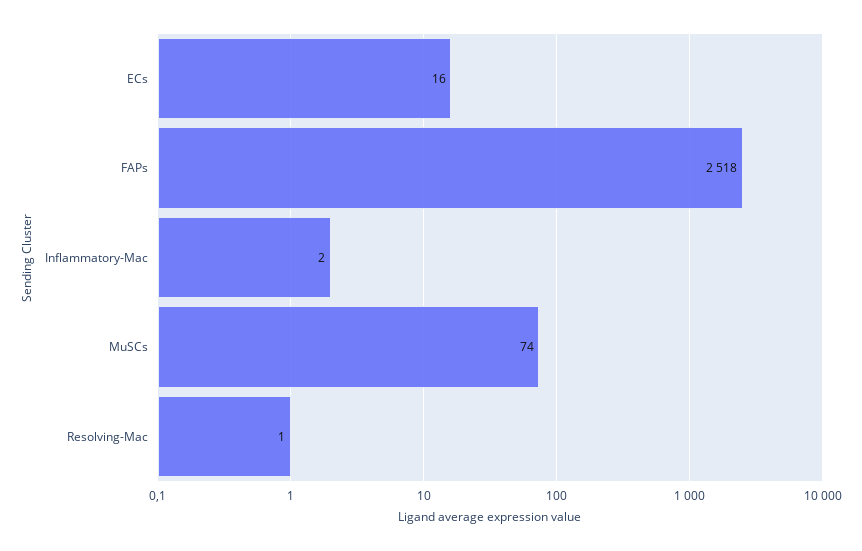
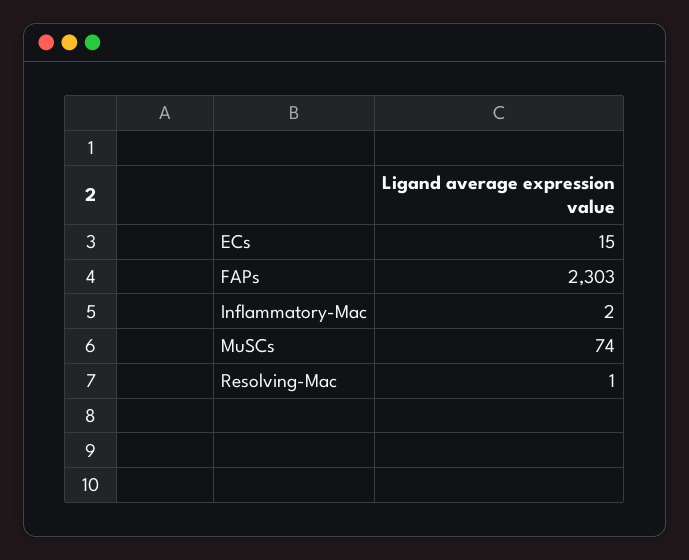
ECs: 16 -> 15
FAPs: 2518 -> 2303

